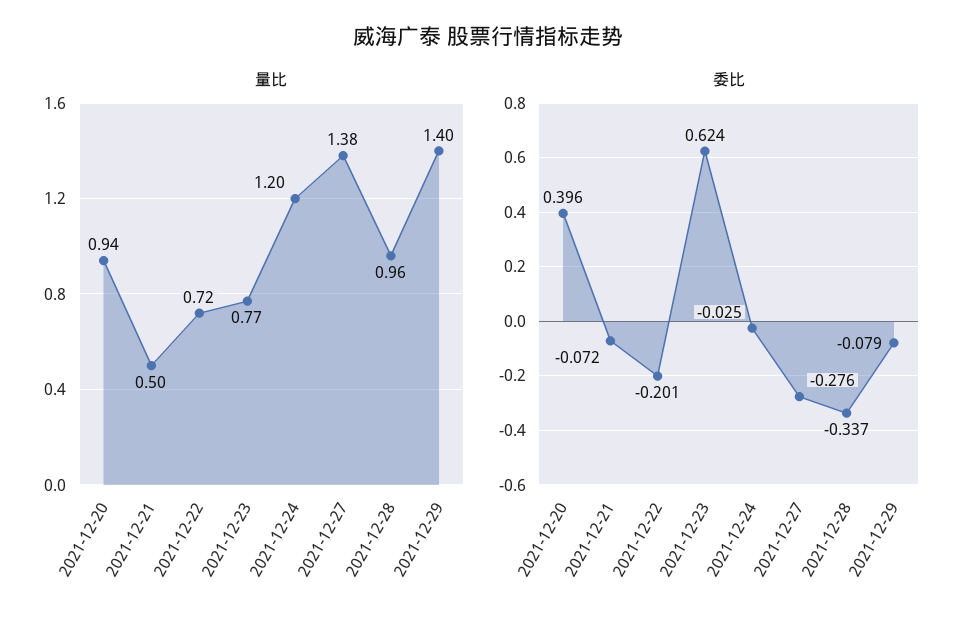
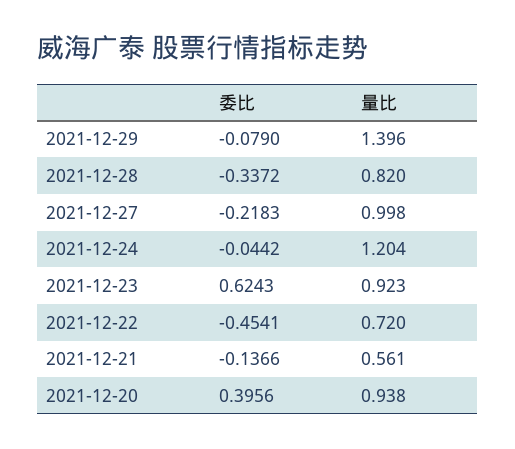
量比, 2021-12-21: 0.5 -> 0.561
量比, 2021-12-23: 0.77 -> 0.923
量比, 2021-12-27: 1.38 -> 0.998
量比, 2021-12-28: 0.96 -> 0.82
委比, 2021-12-21: -0.072 -> -0.1366
委比, 2021-12-22: -0.201 -> -0.4541
委比, 2021-12-24: -0.025 -> -0.0442
委比, 2021-12-27: -0.276 -> -0.2183

